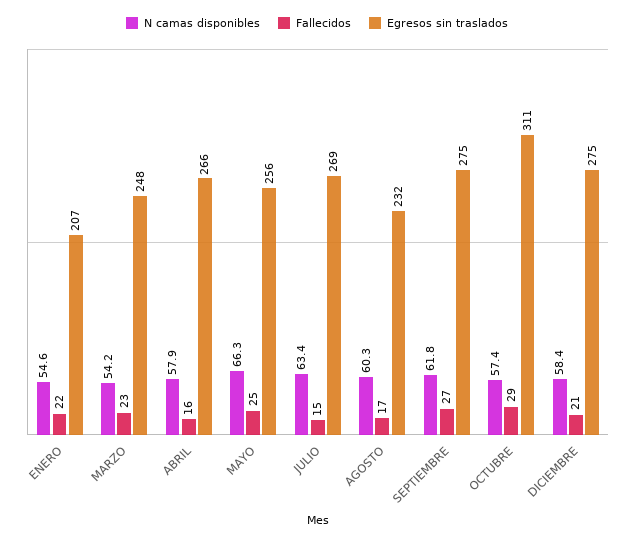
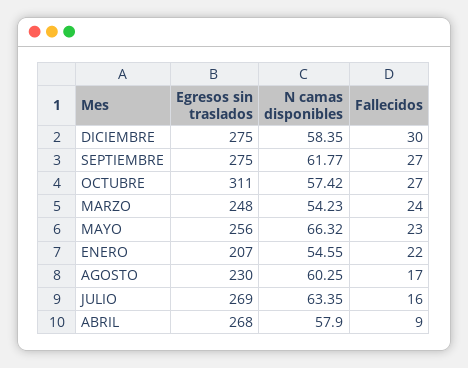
Fallecidos, MARZO: 23 -> 24
Fallecidos, ABRIL: 16 -> 9
Egresos sin traslados, ABRIL: 266 -> 268
Fallecidos, MAYO: 25 -> 23
Fallecidos, JULIO: 15 -> 16
Egresos sin traslados, AGOSTO: 232 -> 230
Fallecidos, OCTUBRE: 29 -> 27
Fallecidos, DICIEMBRE: 21 -> 30

